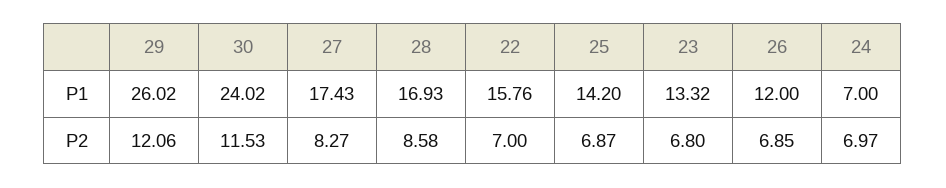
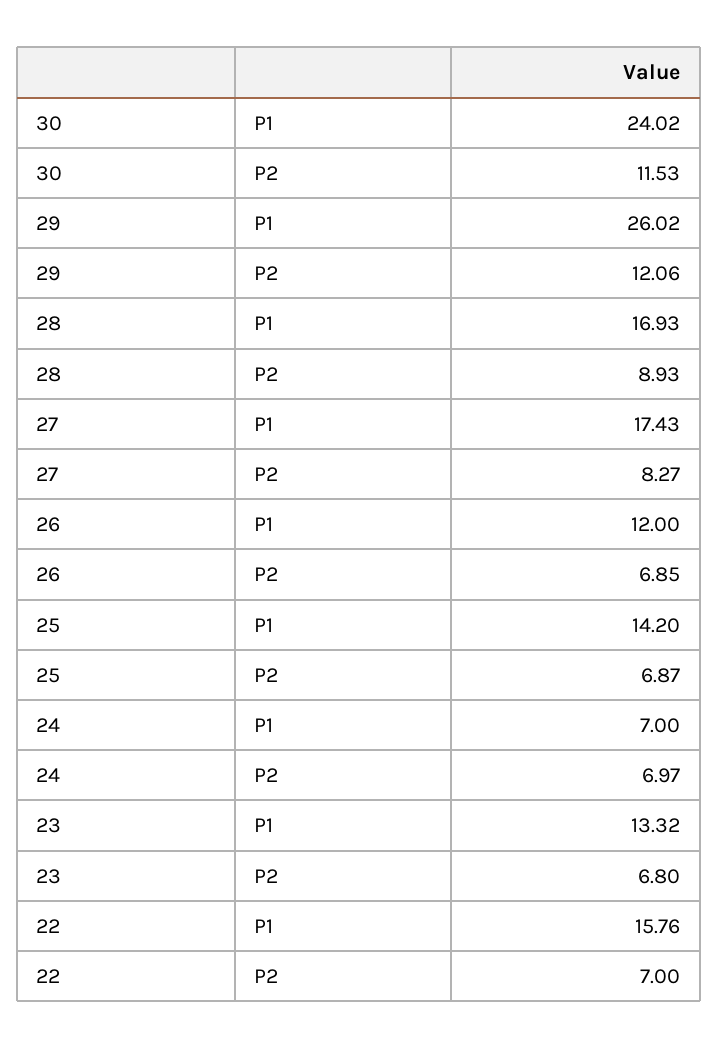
28, P2: 8.58 -> 8.93

